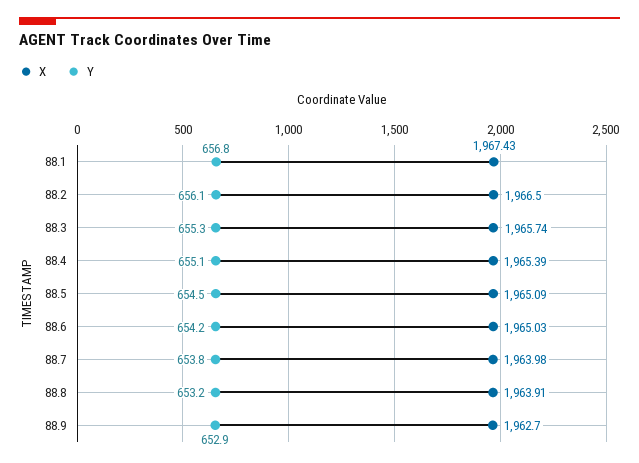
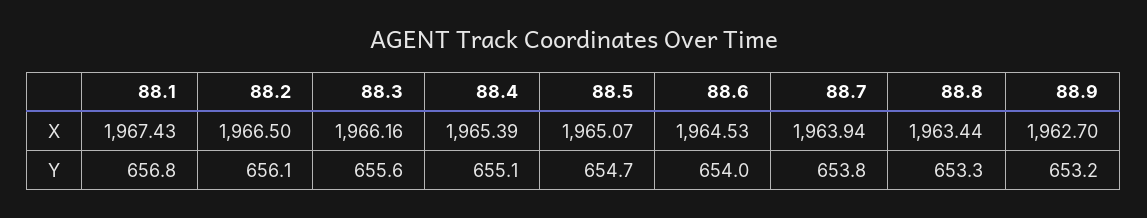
X, 88.3: 1965.74 -> 1966.16
Y, 88.3: 655.3 -> 655.6
X, 88.5: 1965.09 -> 1965.07
Y, 88.5: 654.5 -> 654.7
X, 88.6: 1965.03 -> 1964.53
Y, 88.6: 654.2 -> 654
X, 88.7: 1963.98 -> 1963.94
X, 88.8: 1963.91 -> 1963.44
Y, 88.8: 653.2 -> 653.3
Y, 88.9: 652.9 -> 653.2

